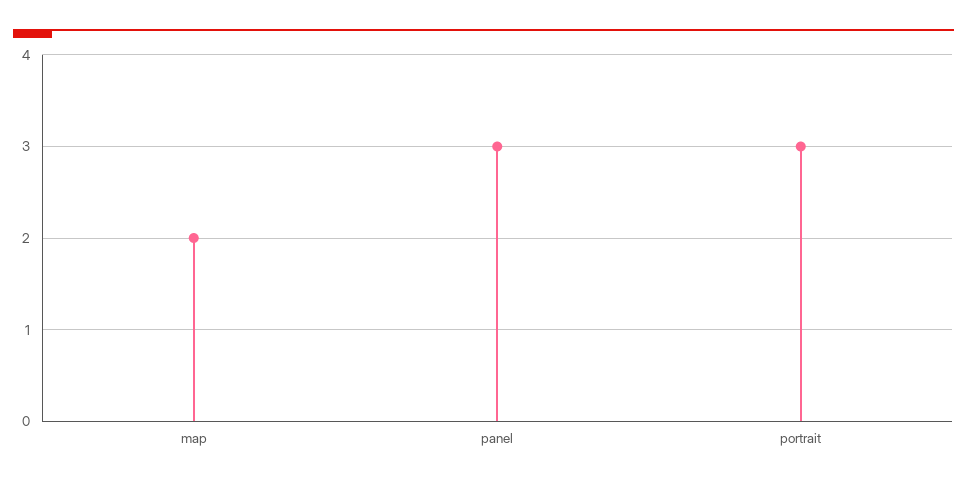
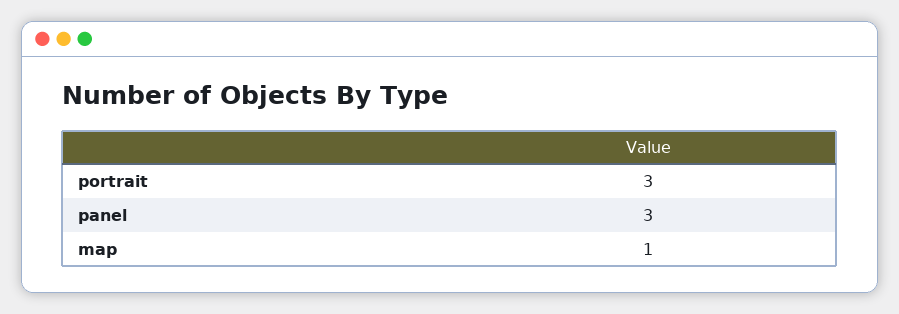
map: 2 -> 1

